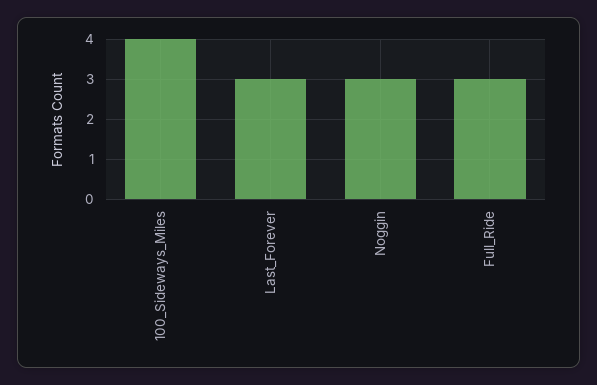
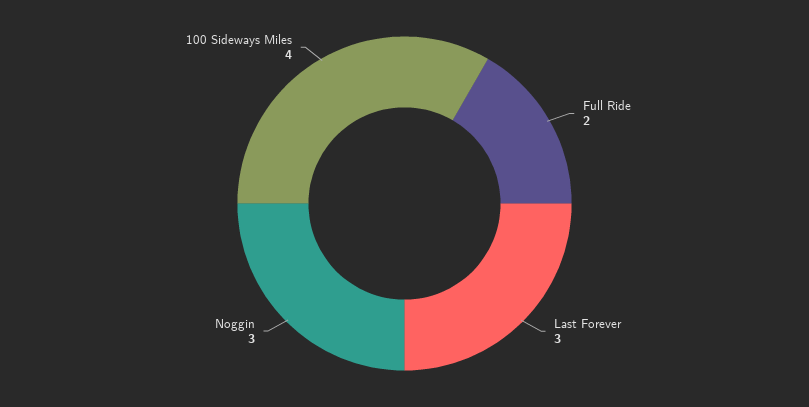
Full_Ride: 3 -> 2

